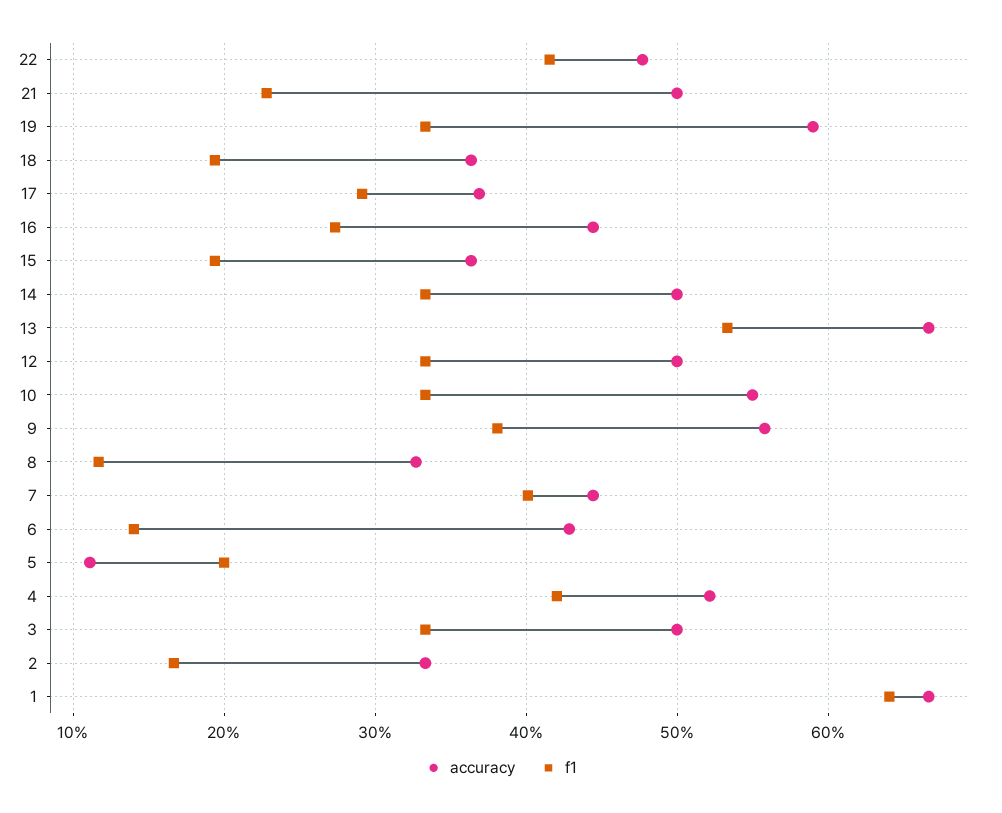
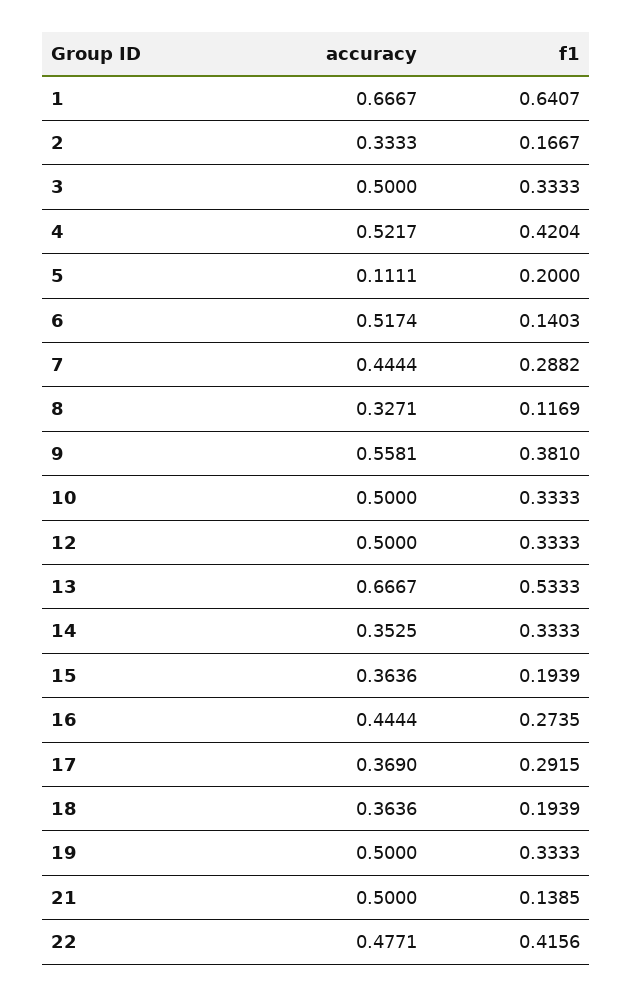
f1, 21: 0.23 -> 0.1385
accuracy, 19: 0.59 -> 0.5
accuracy, 14: 0.5 -> 0.3525
accuracy, 10: 0.55 -> 0.5
f1, 7: 0.4 -> 0.2882
accuracy, 6: 0.43 -> 0.5174

